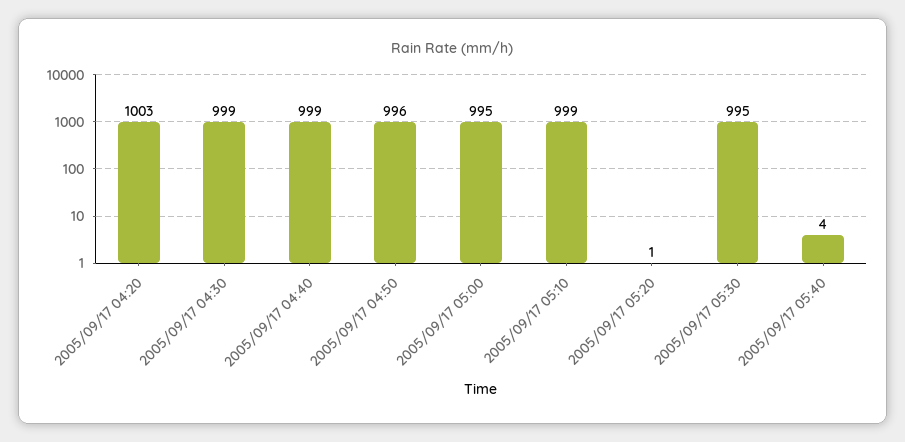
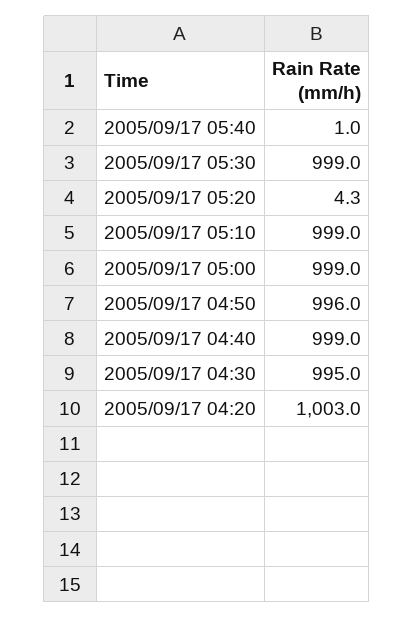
2005/09/17 04:30: 999 -> 995
2005/09/17 05:00: 995 -> 999
2005/09/17 05:20: 1 -> 4.3
2005/09/17 05:30: 995 -> 999
2005/09/17 05:40: 4 -> 1

